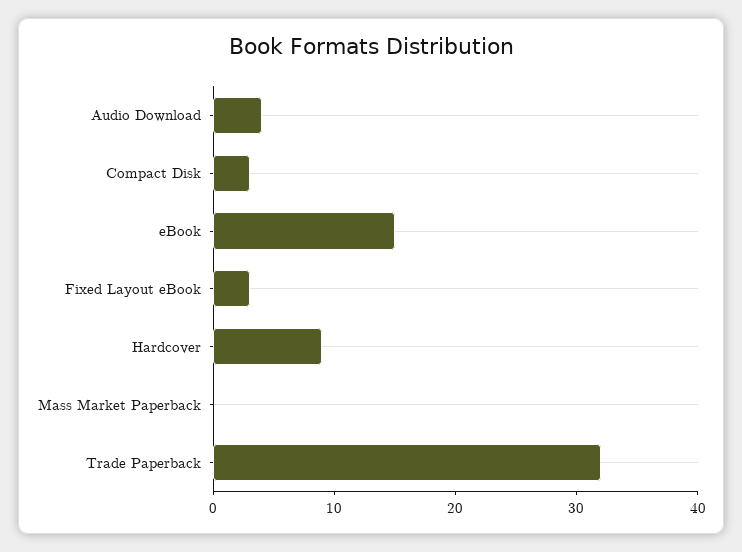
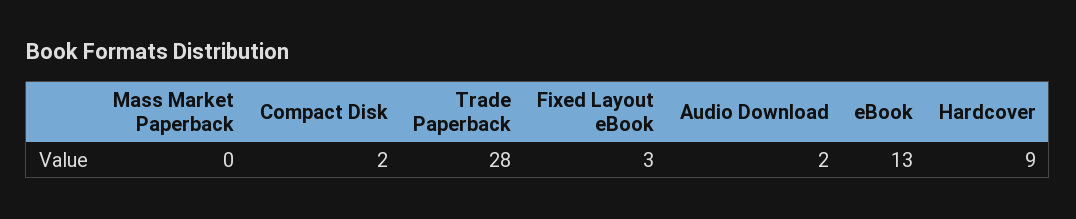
Audio Download: 4 -> 2
Compact Disk: 3 -> 2
eBook: 15 -> 13
Trade Paperback: 32 -> 28

